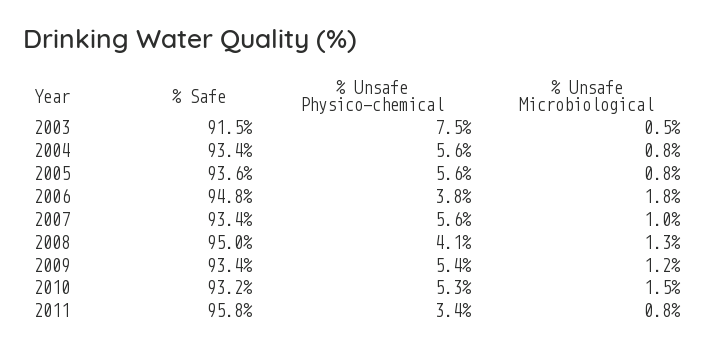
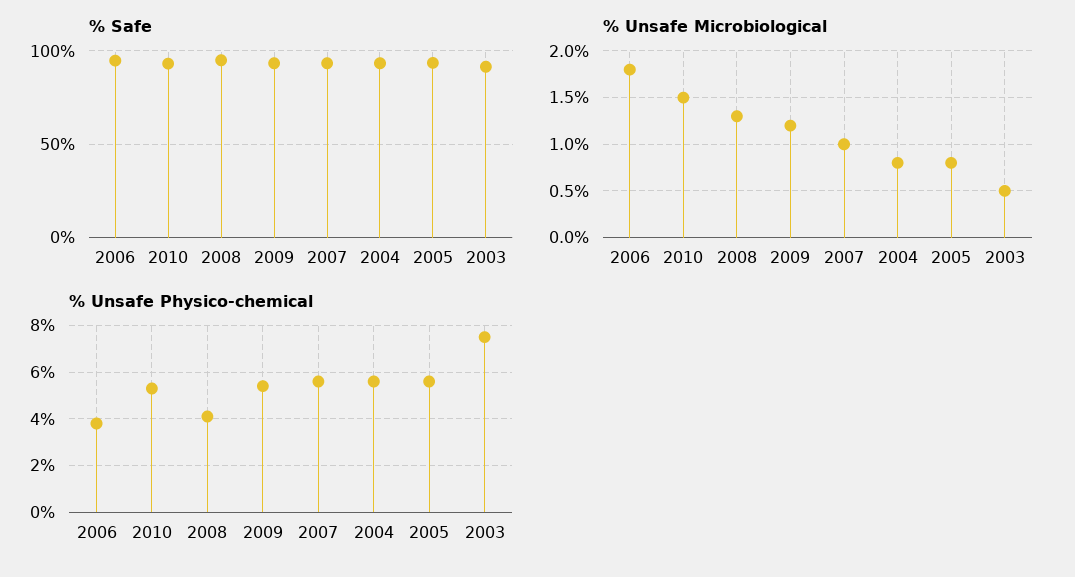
% Safe, 2011: 95.8 -> none
% Unsafe Physico-chemical, 2011: 3.4 -> none
% Unsafe Microbiological, 2011: 0.8 -> none

